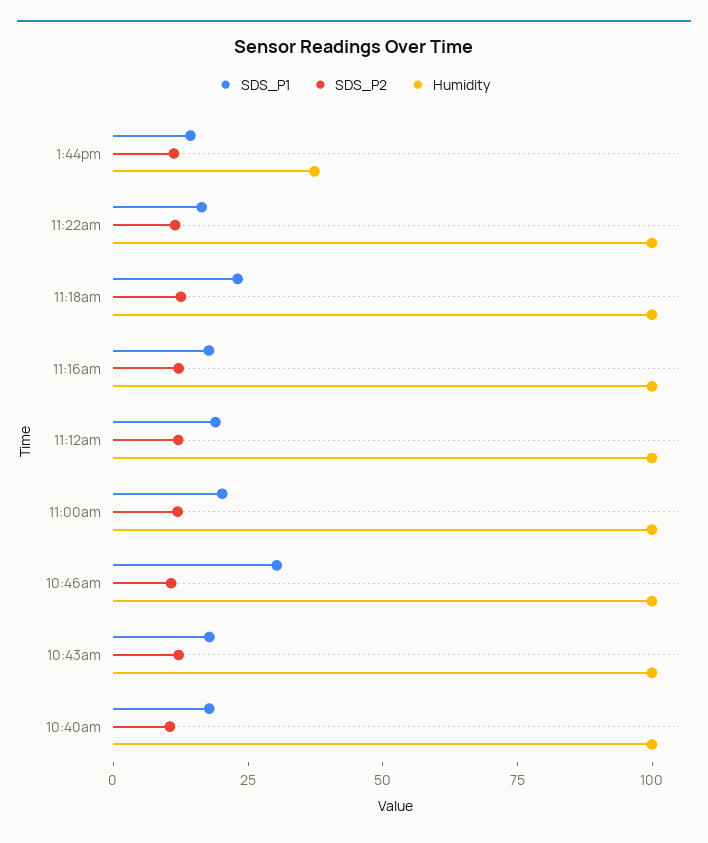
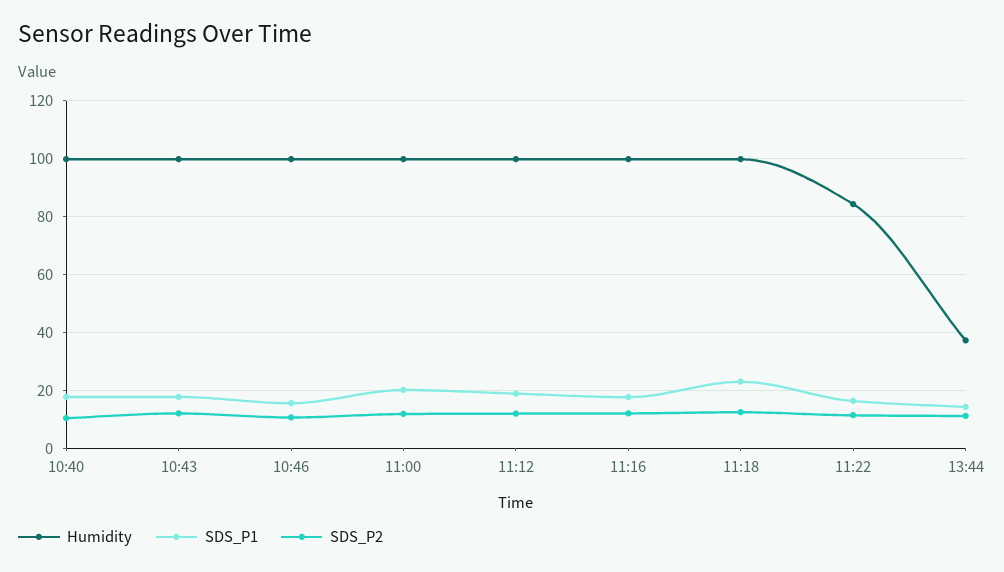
Humidity, 11:22am: 100 -> 85
SDS_P1, 10:46am: 30 -> 15

